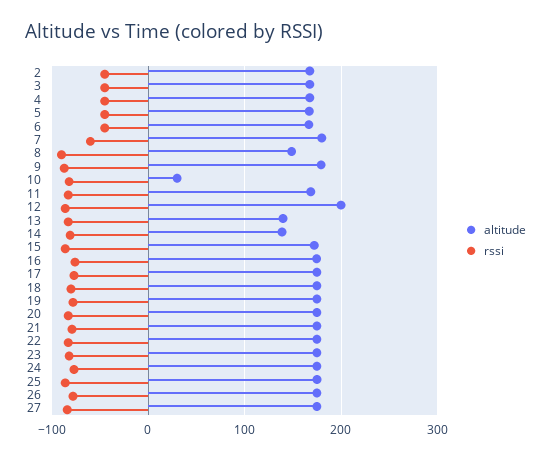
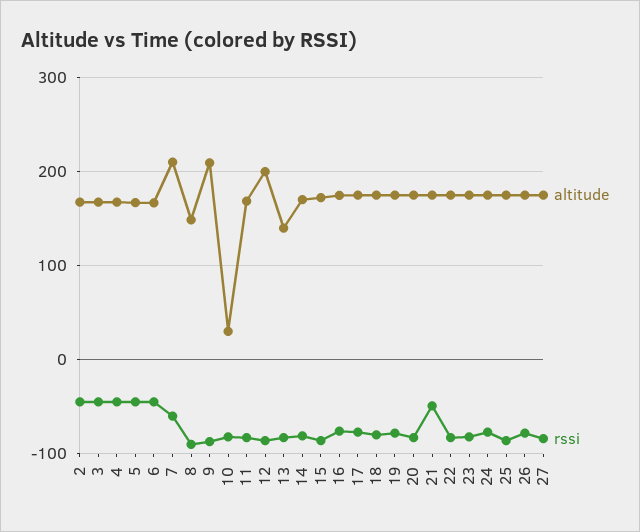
altitude, 7: 180 -> 210
altitude, 9: 180 -> 210
altitude, 14: 140 -> 170
rssi, 21: -80 -> -50

